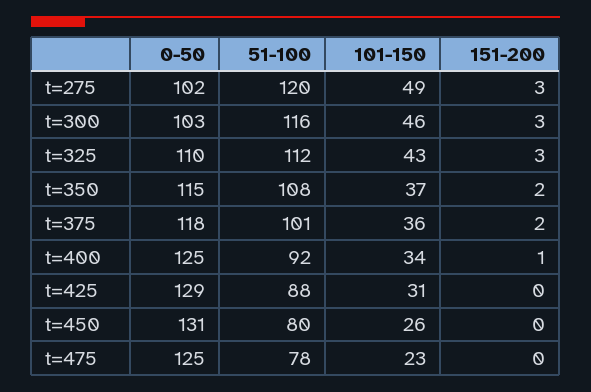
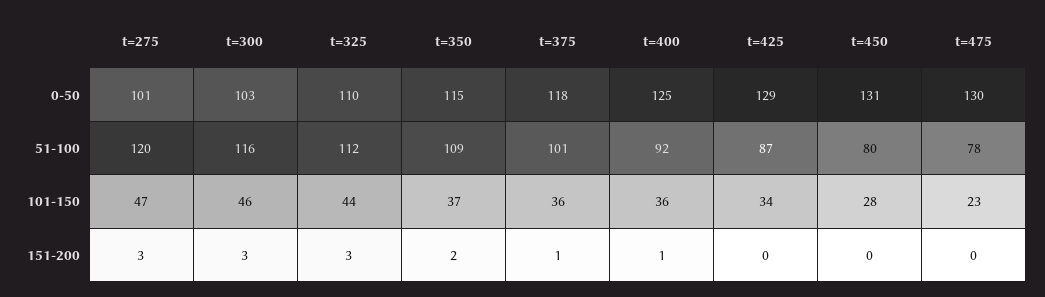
0-50, t=275: 102 -> 101
101-150, t=275: 49 -> 47
101-150, t=325: 43 -> 44
51-100, t=350: 108 -> 109
151-200, t=375: 2 -> 1
101-150, t=400: 34 -> 36
51-100, t=425: 88 -> 87
101-150, t=425: 31 -> 34
101-150, t=450: 26 -> 28
0-50, t=475: 125 -> 130

